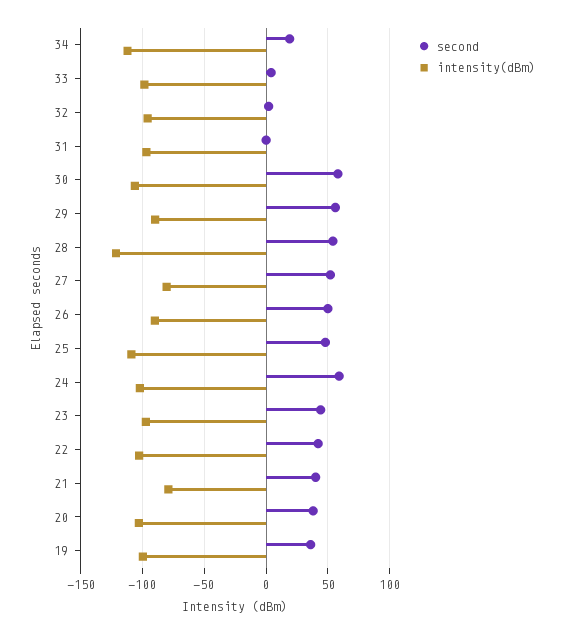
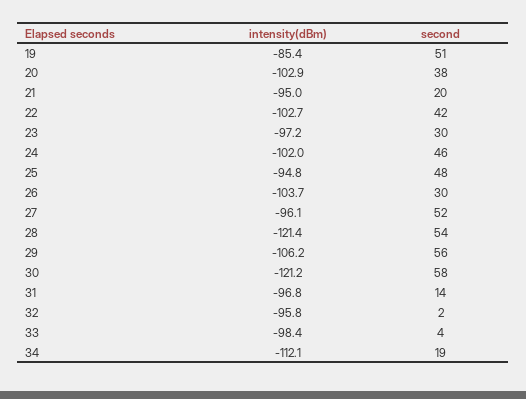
second, 31: 0 -> 14
intensity(dBm), 30: -105 -> -121.2
intensity(dBm), 29: -90 -> -106.2
intensity(dBm), 27: -80 -> -96.1
second, 26: 50 -> 30
intensity(dBm), 26: -90 -> -103.7
intensity(dBm), 25: -110 -> -94.8
second, 24: 60 -> 46
second, 23: 45 -> 30
second, 21: 40 -> 20
intensity(dBm), 21: -80 -> -95
second, 19: 35 -> 51
intensity(dBm), 19: -100 -> -85.4

